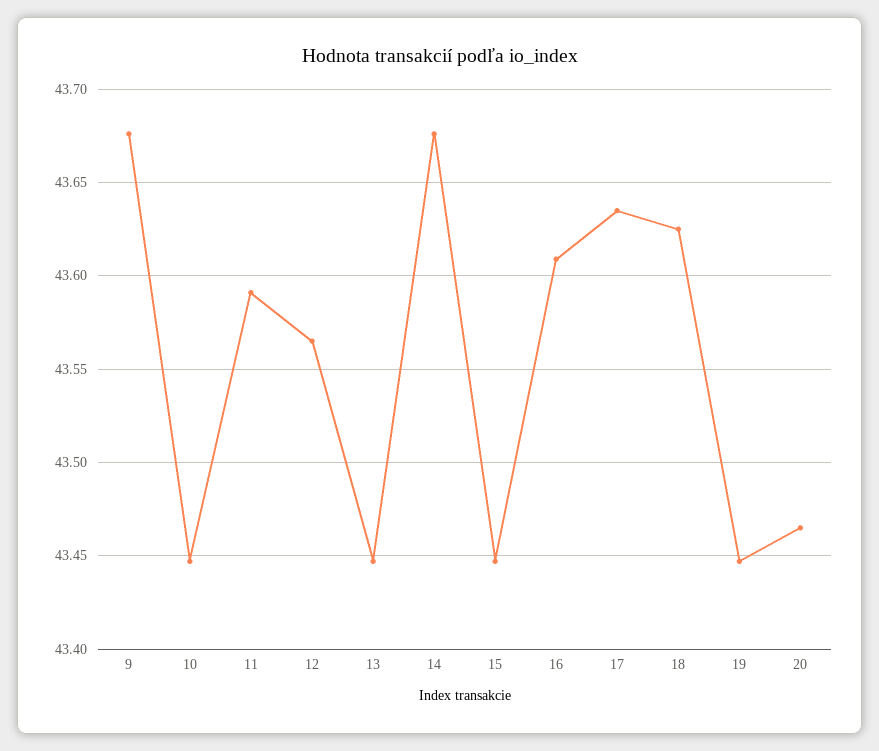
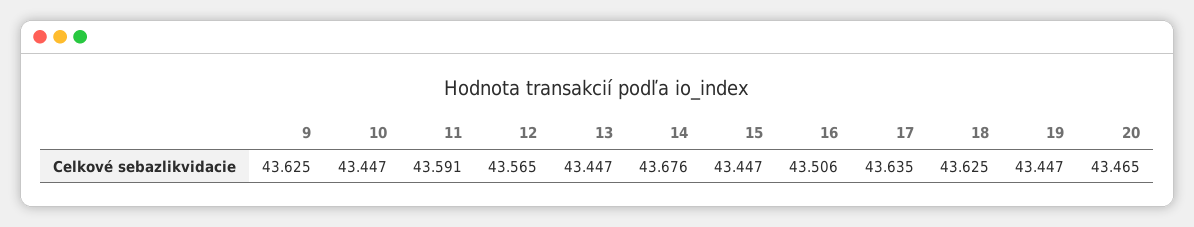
9: 43.675 -> 43.625
16: 43.61 -> 43.506

